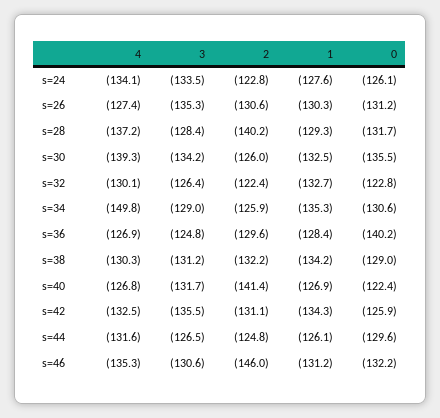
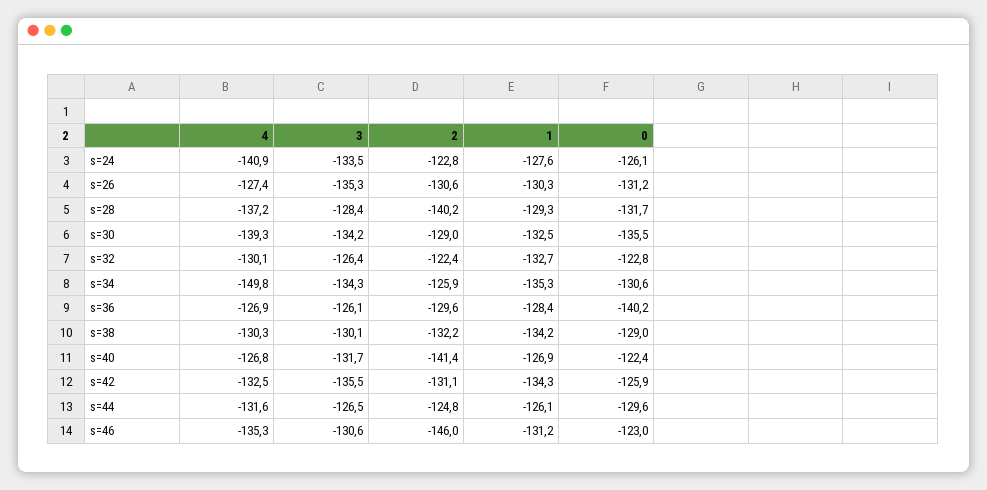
4, s=24: -134.1 -> -140.9
2, s=30: -126 -> -129
3, s=34: -129 -> -134.3
3, s=36: -124.8 -> -126.1
3, s=38: -131.2 -> -130.1
0, s=46: -132.2 -> -123

